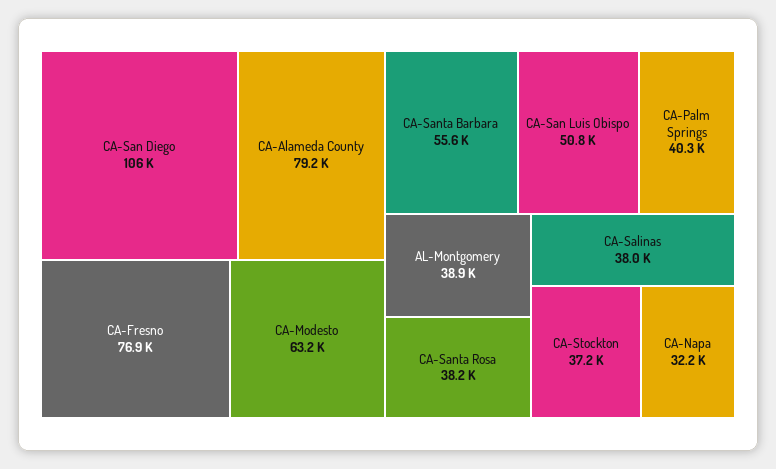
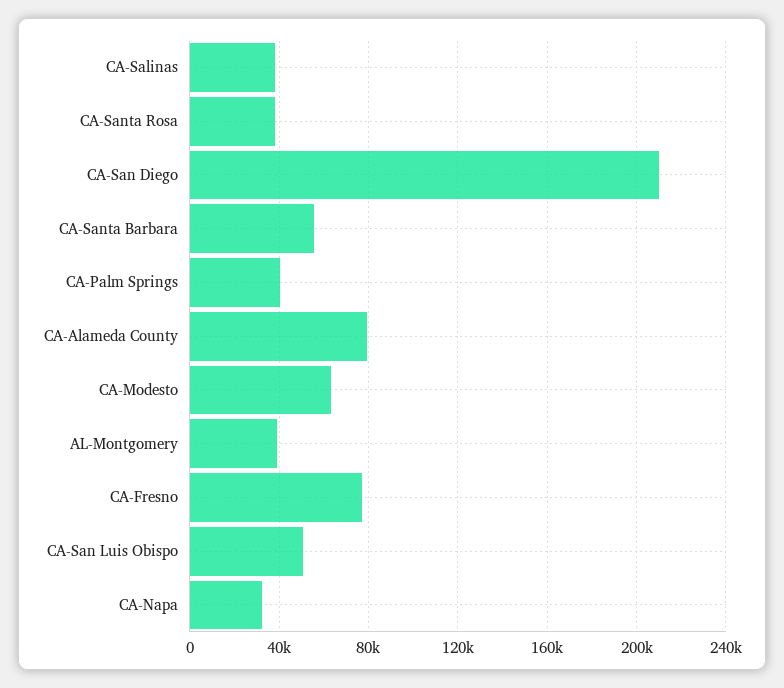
CA-San Diego: 106000 -> 210000
CA-Stockton: 37200 -> none

